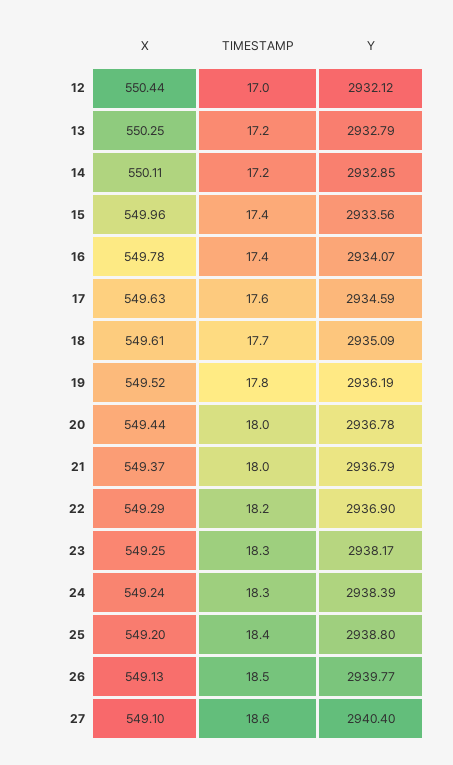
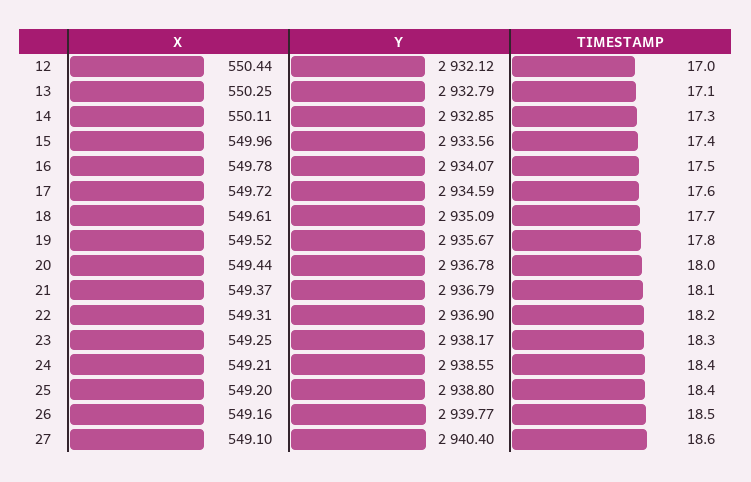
TIMESTAMP, 13: 17.2 -> 17.1
TIMESTAMP, 14: 17.2 -> 17.3
TIMESTAMP, 16: 17.4 -> 17.5
X, 17: 549.63 -> 549.72
Y, 19: 2936.19 -> 2935.67
TIMESTAMP, 21: 18 -> 18.1
X, 22: 549.29 -> 549.31
X, 24: 549.24 -> 549.21
TIMESTAMP, 24: 18.3 -> 18.4
Y, 24: 2938.39 -> 2938.55
X, 26: 549.13 -> 549.16

